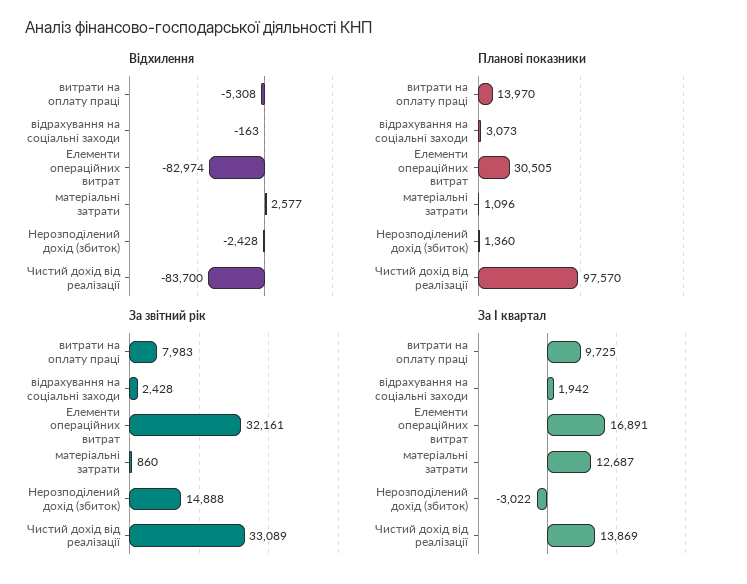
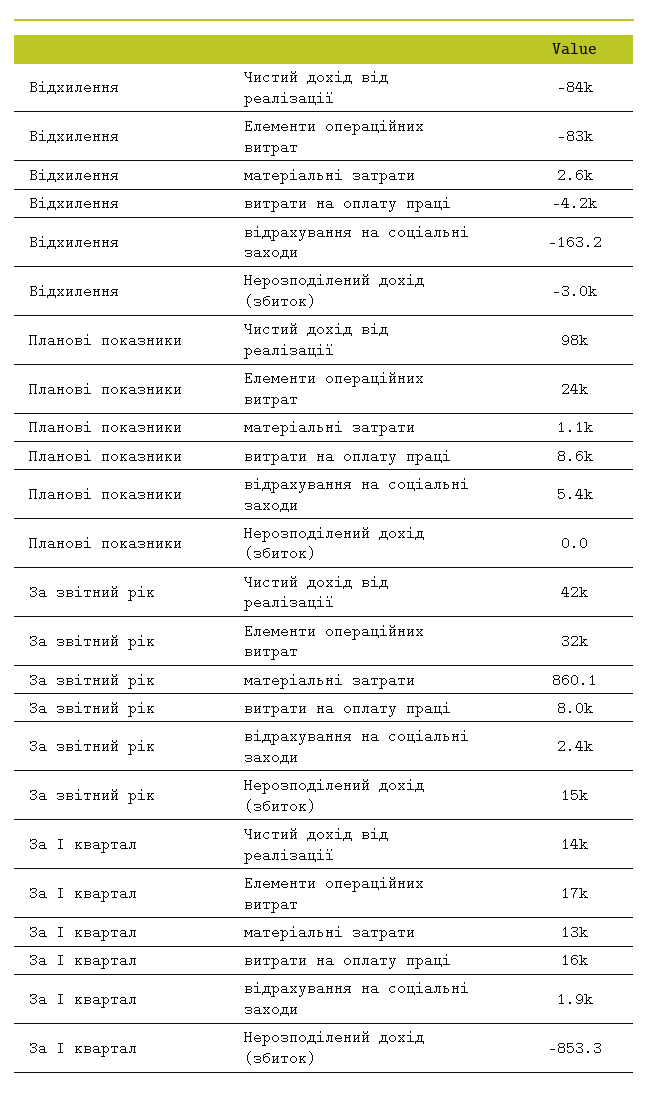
Відхилення, витрати на оплату праці: -5308 -> -4200
Відхилення, Нерозподілений дохід (збиток): -2428 -> -3000
Планові показники, витрати на оплату праці: 13970 -> 8600
Планові показники, відрахування на соціальні заходи: 3073 -> 5400
Планові показники, Елементи операційних витрат: 30505 -> 24000
Планові показники, Нерозподілений дохід (збиток): 1360 -> 0
За звітний рік, Чистий дохід від реалізації: 33089 -> 42000
За І квартал, витрати на оплату праці: 9725 -> 16000
За І квартал, Нерозподілений дохід (збиток): -3022 -> -853.3

